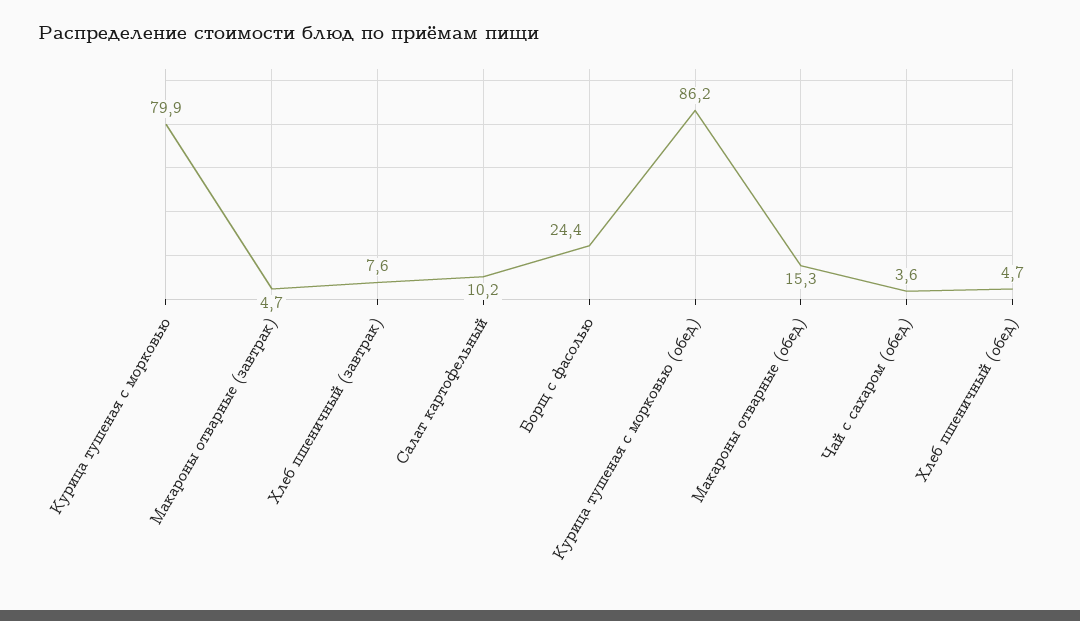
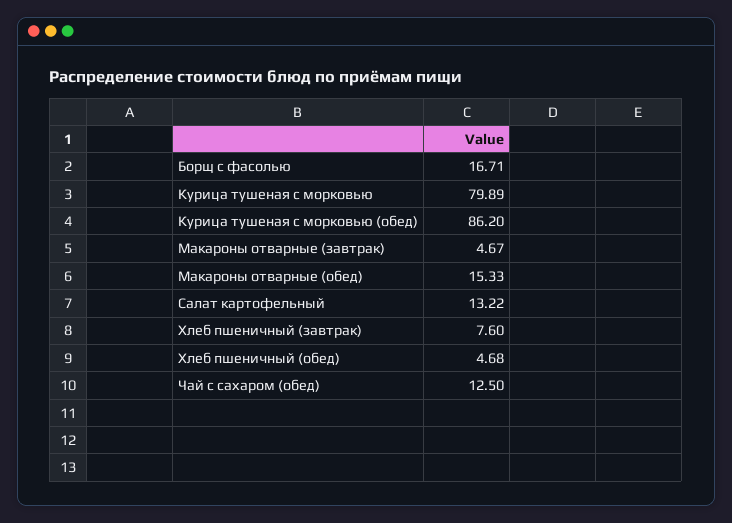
Салат картофельный: 10.2 -> 13.22
Борщ с фасолью: 24.4 -> 16.71
Чай с сахаром (обед): 3.6 -> 12.5

